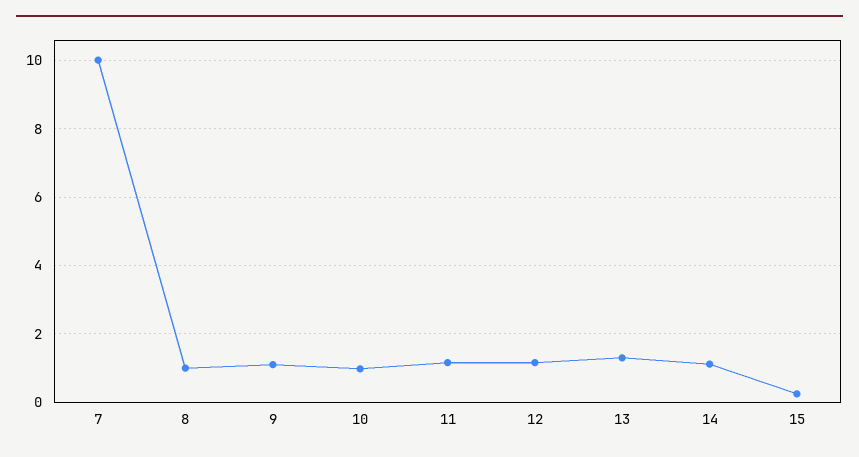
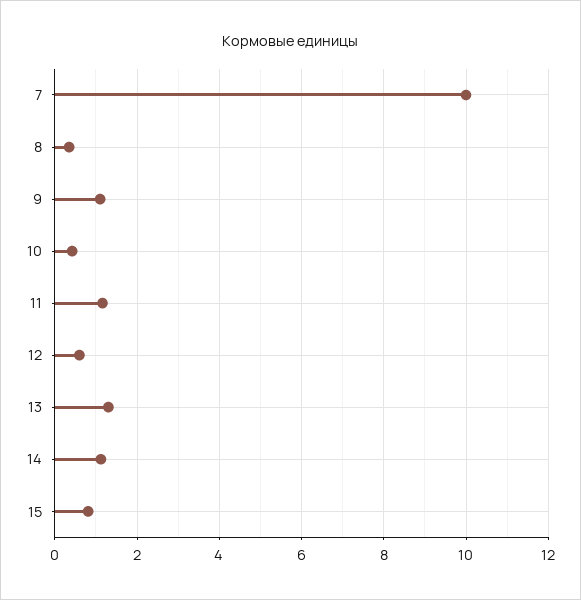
8: 1 -> 0.4
10: 1 -> 0.4
12: 1.2 -> 0.6
15: 0.2 -> 0.8

